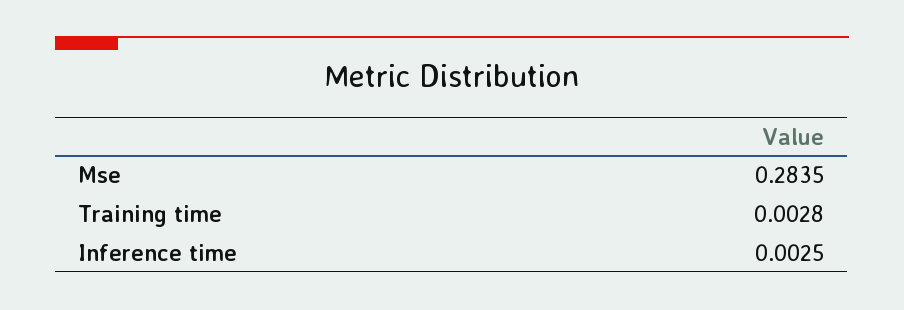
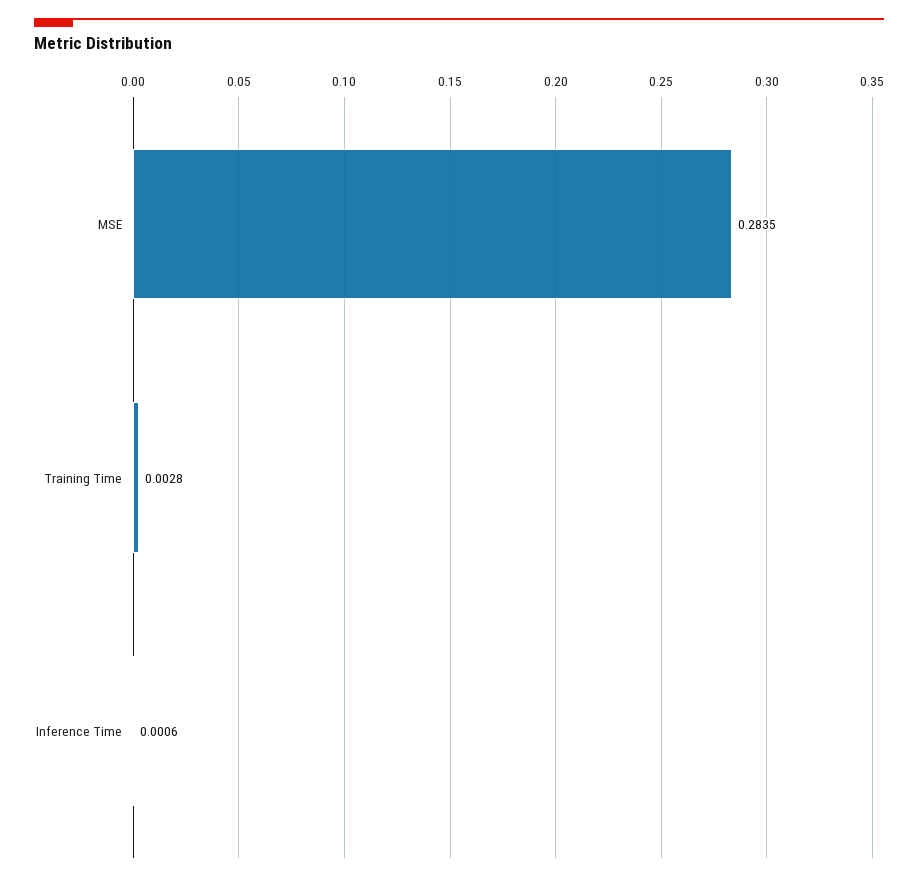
Inference time: 0.0025 -> 0.0006

